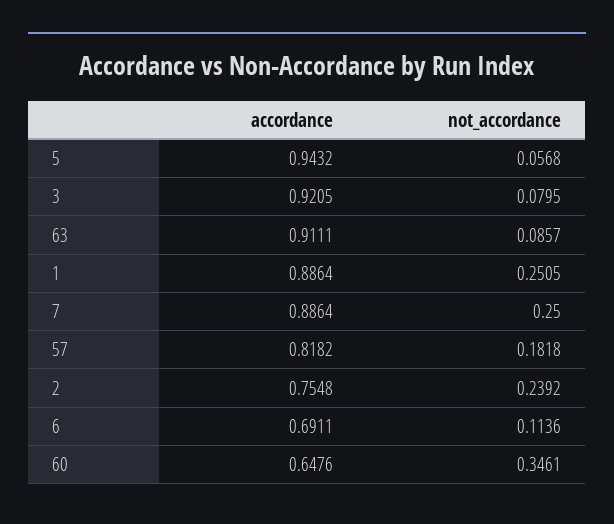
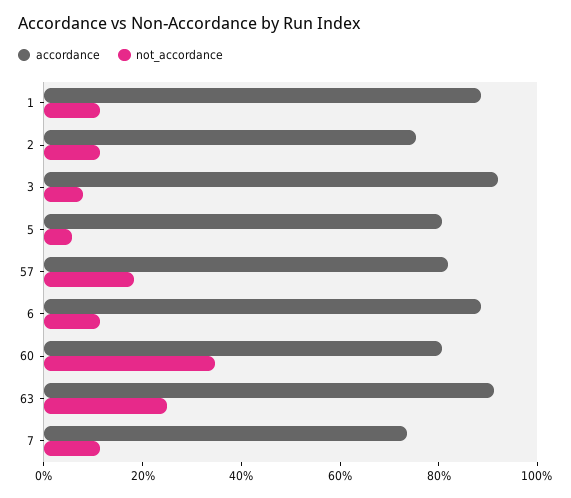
accordance, 5: 0.9432 -> 0.8
not_accordance, 63: 0.0857 -> 0.25
not_accordance, 1: 0.2505 -> 0.1
accordance, 7: 0.8864 -> 0.75
not_accordance, 7: 0.25 -> 0.1
not_accordance, 2: 0.2392 -> 0.1
accordance, 6: 0.6911 -> 0.9
accordance, 60: 0.6476 -> 0.8

